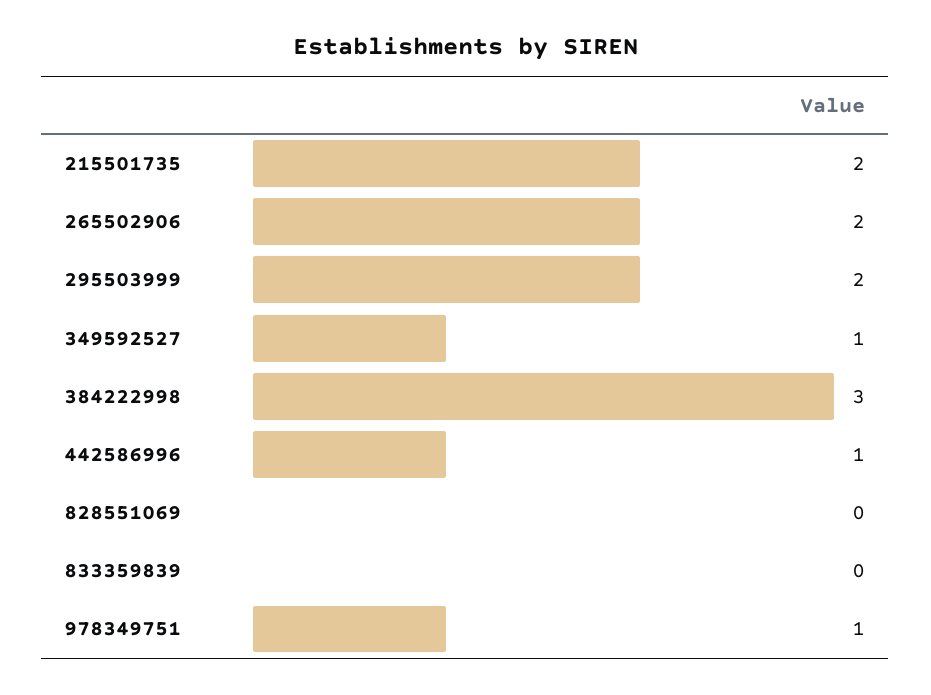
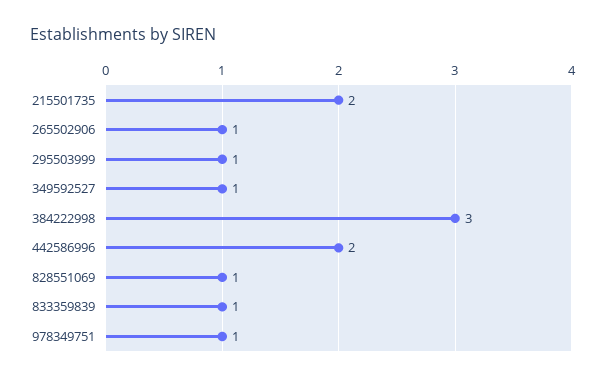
265502906: 2 -> 1
295503999: 2 -> 1
442586996: 1 -> 2
828551069: 0 -> 1
833359839: 0 -> 1

